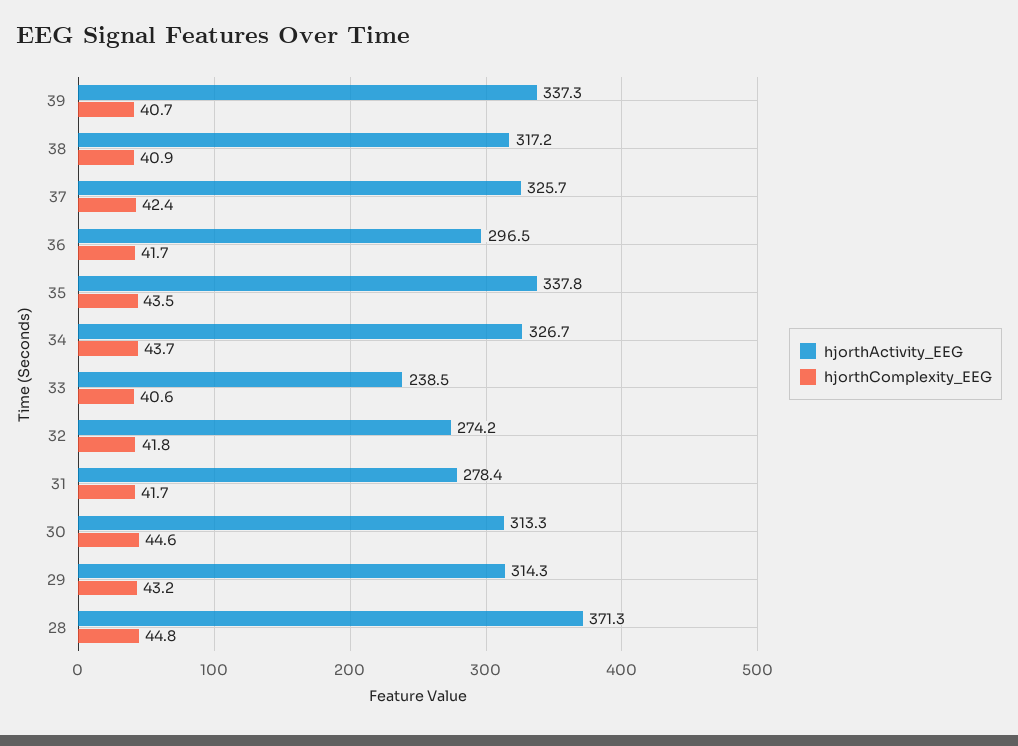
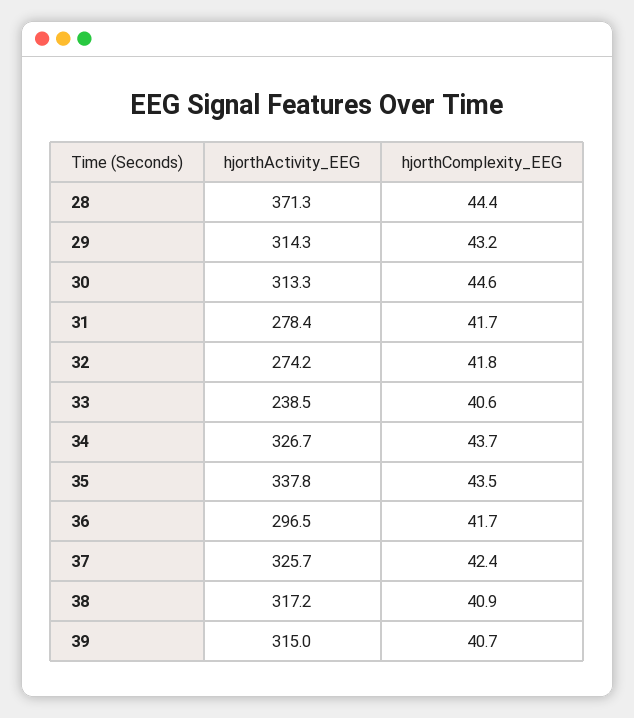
hjorthActivity_EEG, 39: 337.3 -> 315
hjorthComplexity_EEG, 28: 44.8 -> 44.4

